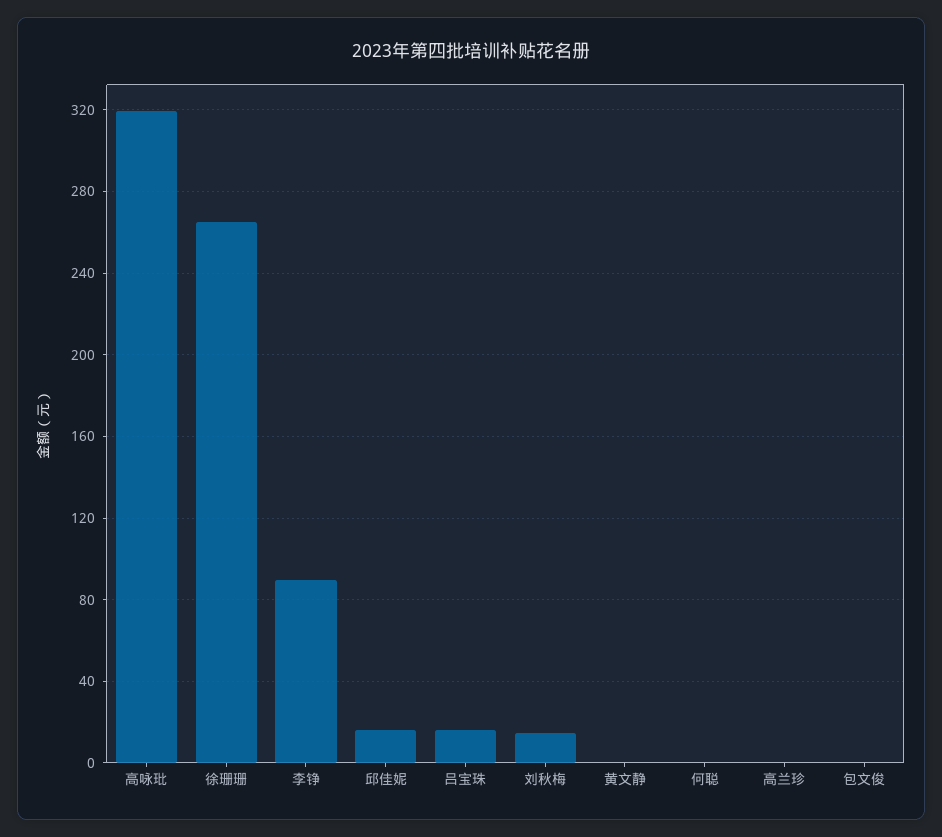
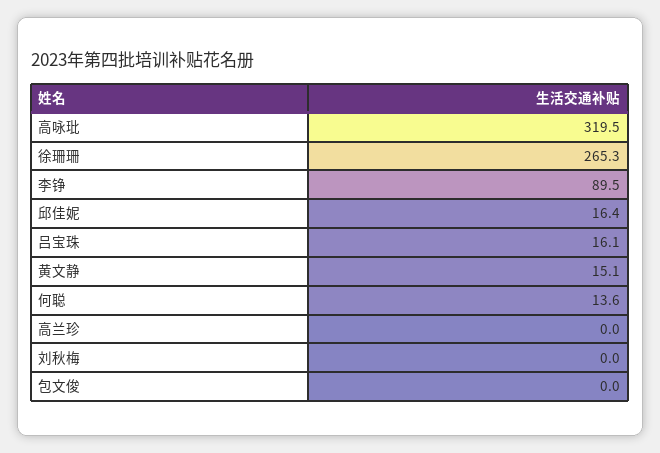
刘秋梅: 15 -> 0
黄文静: 0 -> 15.1
何聪: 0 -> 13.6

